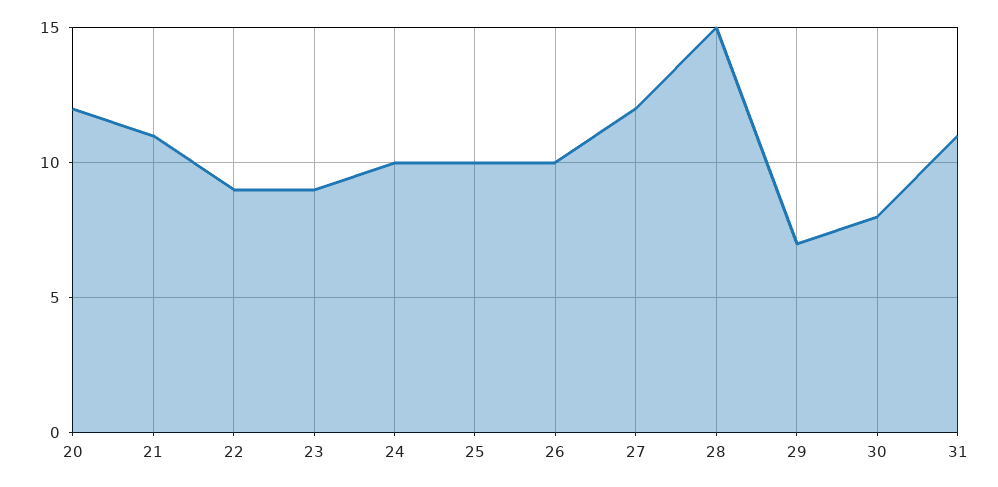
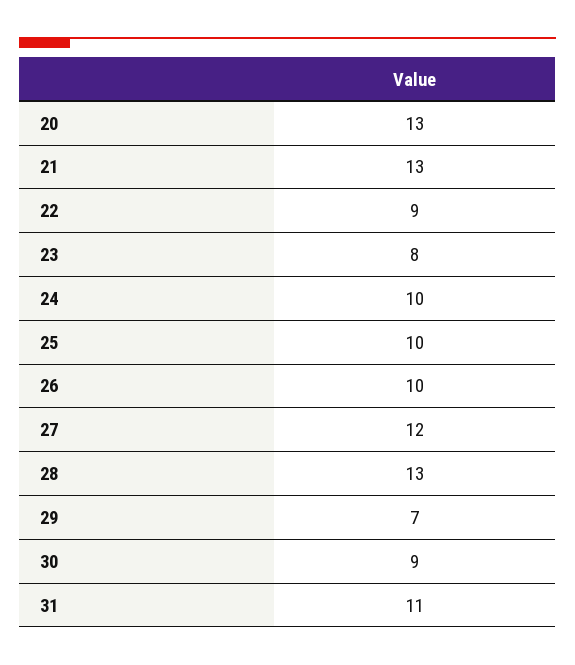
20: 12 -> 13
21: 11 -> 13
23: 9 -> 8
28: 15 -> 13
30: 8 -> 9

